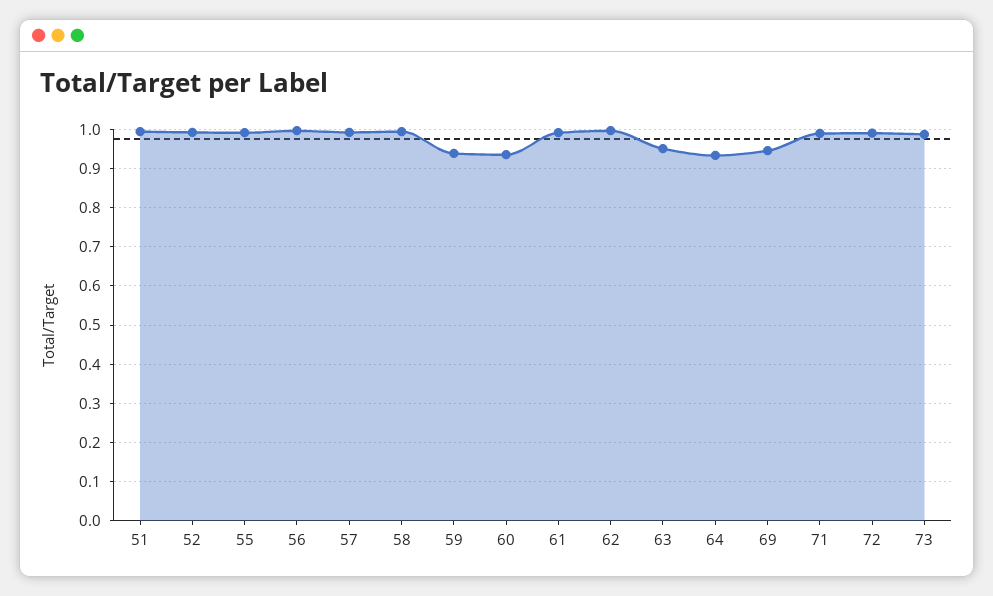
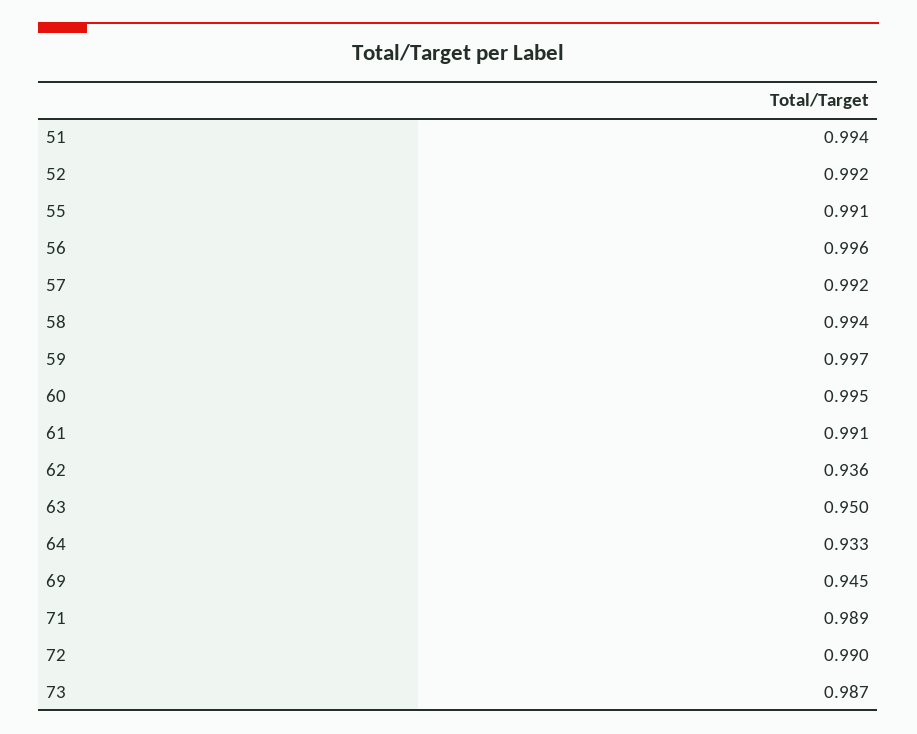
59: 0.94 -> 0.997
60: 0.94 -> 0.995
62: 1 -> 0.936

